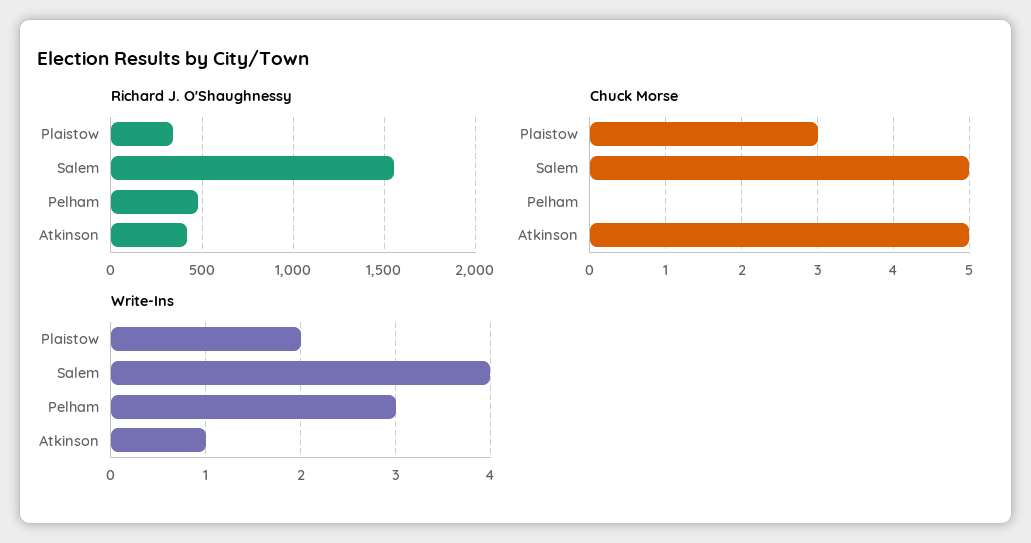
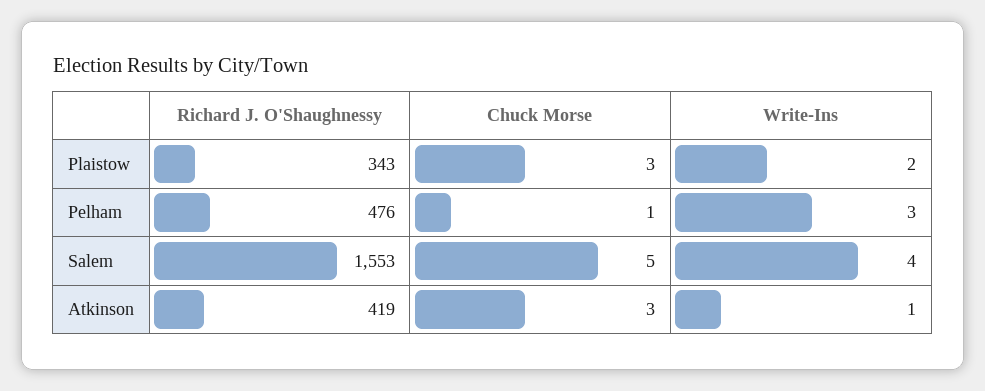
Chuck Morse, Pelham: 0 -> 1
Chuck Morse, Atkinson: 5 -> 3

